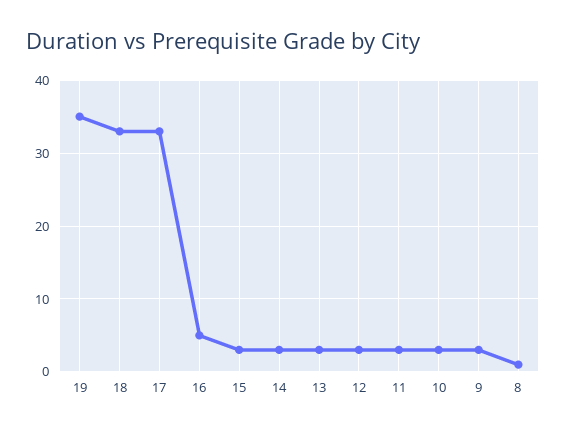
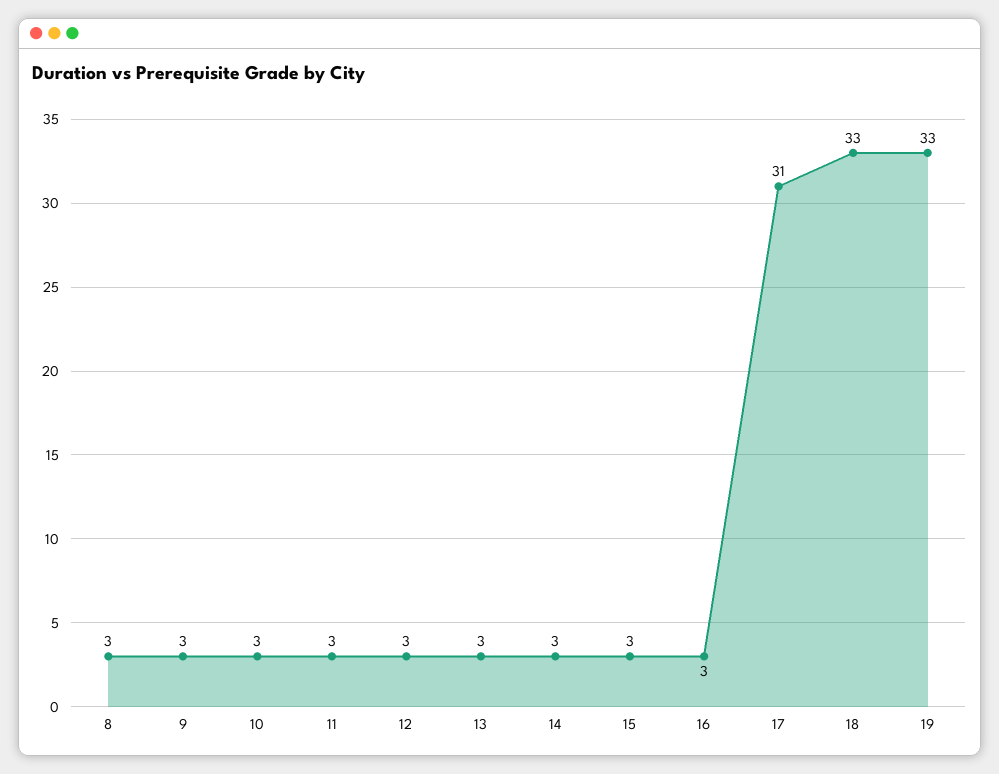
19: 35 -> 33
17: 33 -> 31
16: 5 -> 3
8: 1 -> 3

